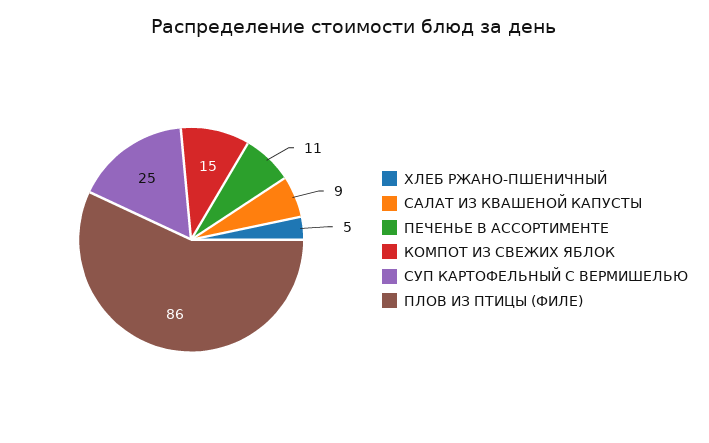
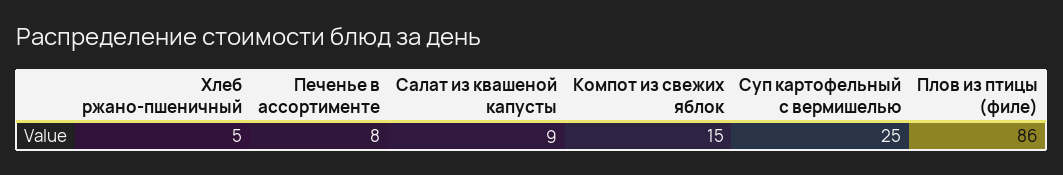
ПЕЧЕНЬЕ В АССОРТИМЕНТЕ: 11 -> 8

